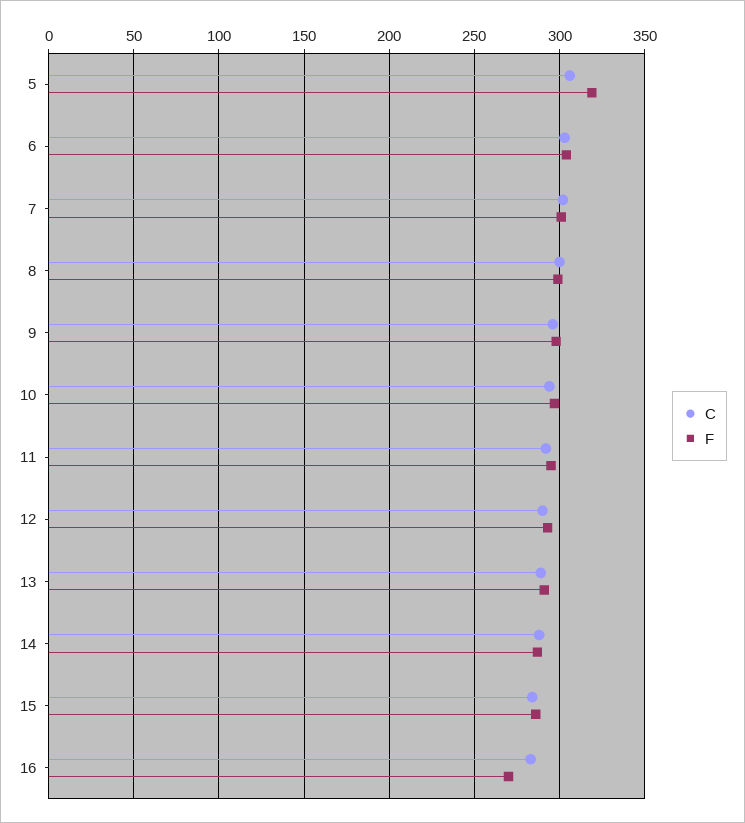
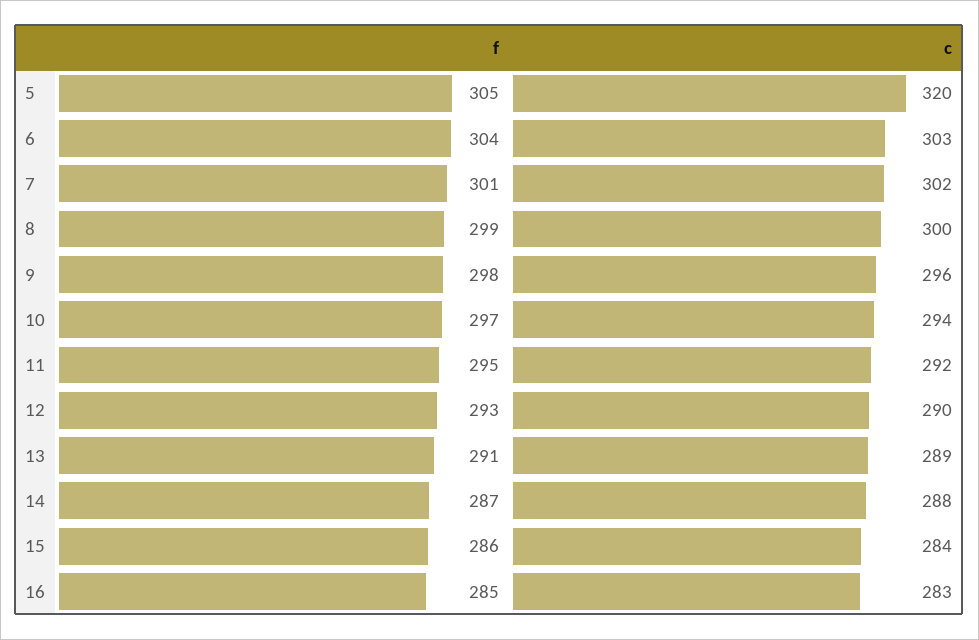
C, 5: 305 -> 320
F, 5: 320 -> 305
F, 16: 270 -> 285

